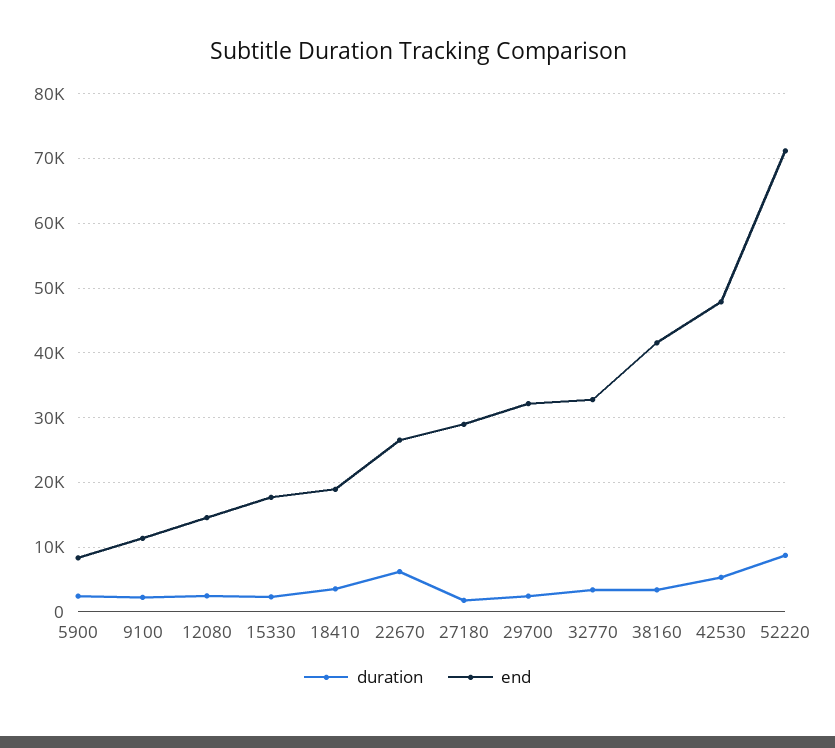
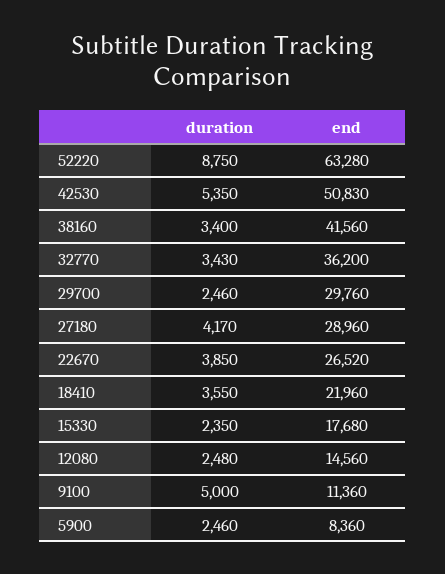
duration, 9100: 2000 -> 5000
end, 18410: 19000 -> 21960
duration, 22670: 6000 -> 3850
duration, 27180: 2000 -> 4170
end, 29700: 32000 -> 29760
end, 32770: 33000 -> 36200
end, 42530: 48000 -> 50830
end, 52220: 71000 -> 63280

